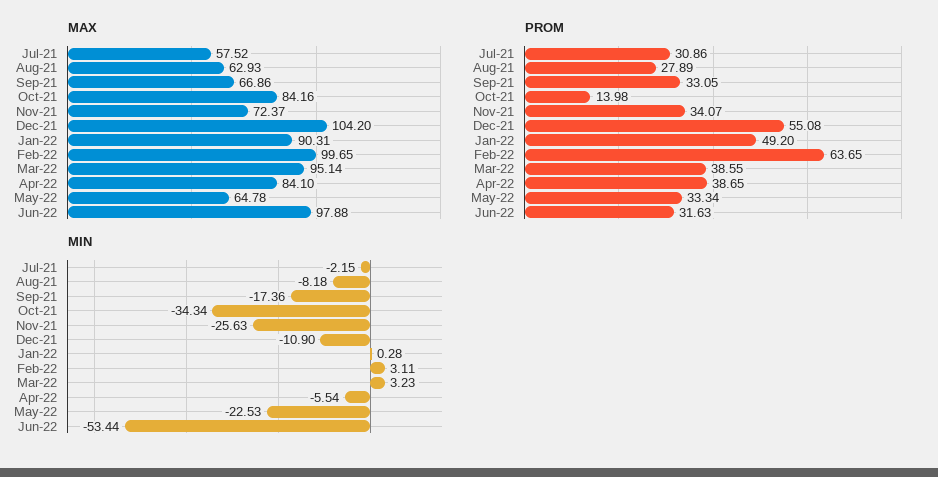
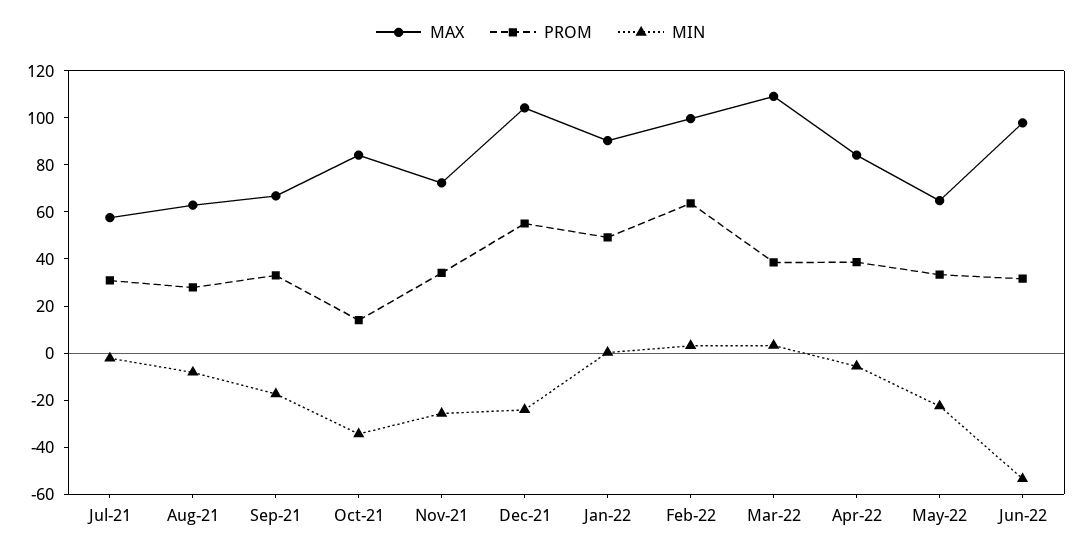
MAX, Mar-22: 95.14 -> 110
MIN, Dec-21: -10.9 -> -25

